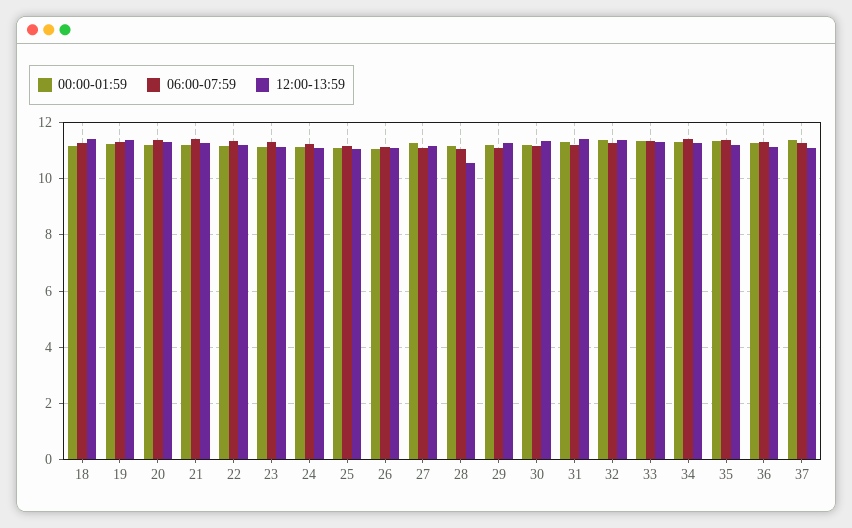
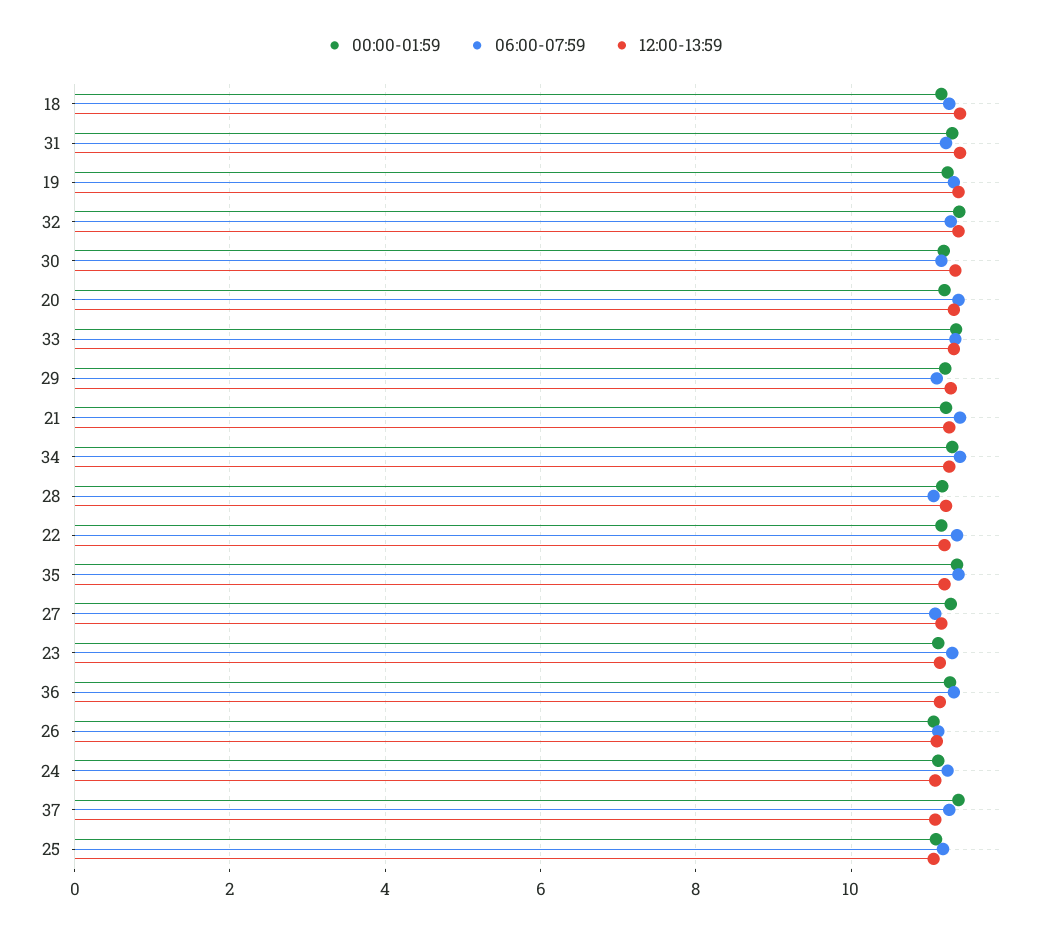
12:00-13:59, 28: 10.5 -> 11.2

